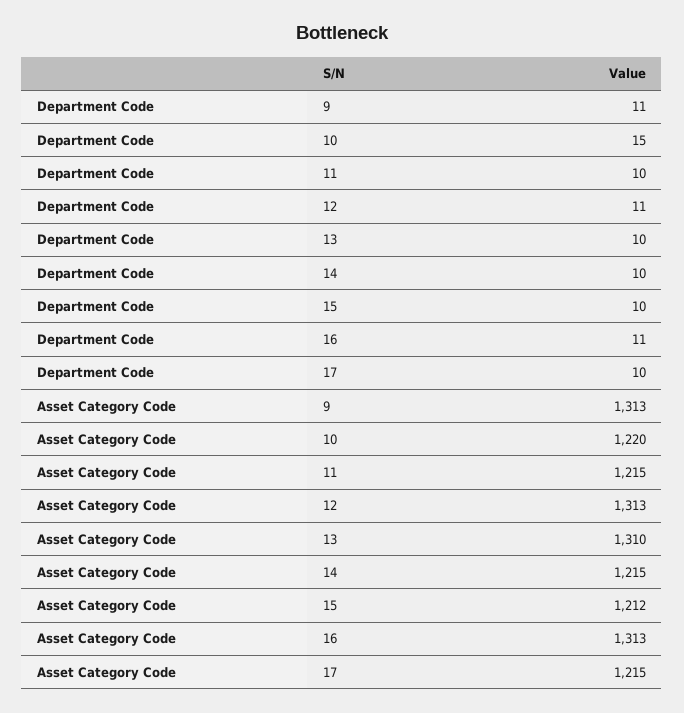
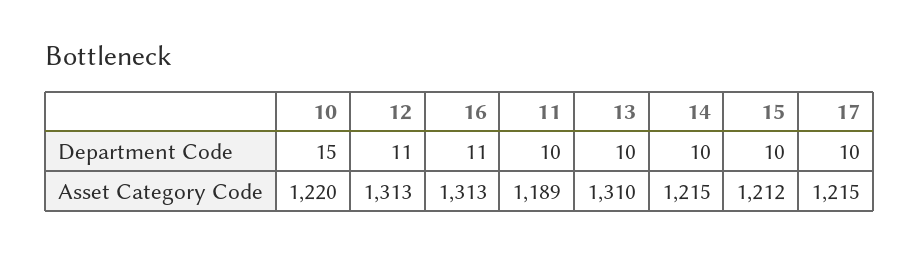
Department Code, 9: 11 -> none
Asset Category Code, 9: 1313 -> none
Asset Category Code, 11: 1215 -> 1189

